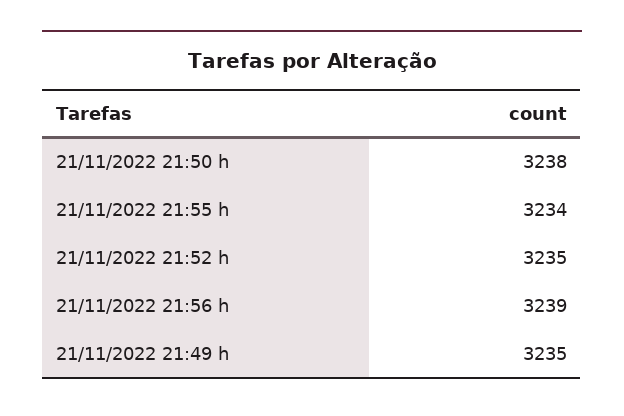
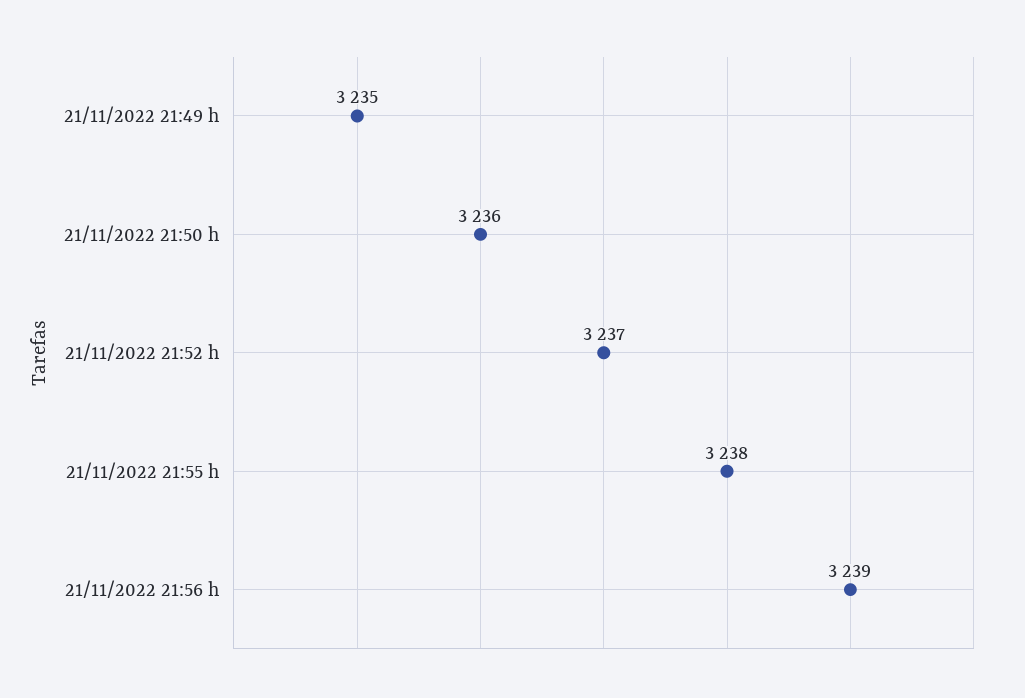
21/11/2022 21:50 h: 3238 -> 3236
21/11/2022 21:55 h: 3234 -> 3238
21/11/2022 21:52 h: 3235 -> 3237

